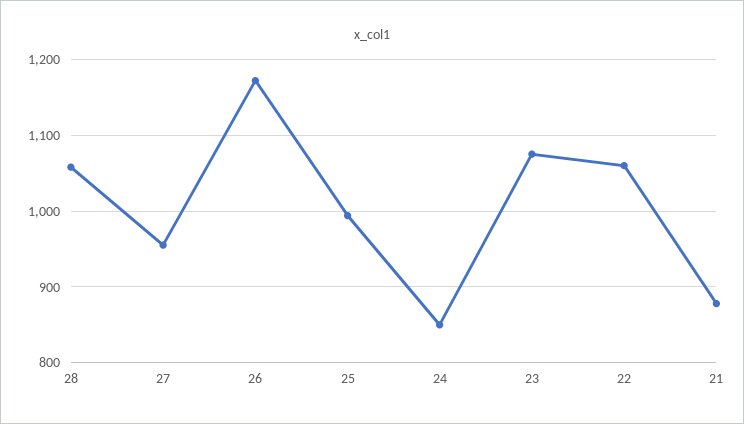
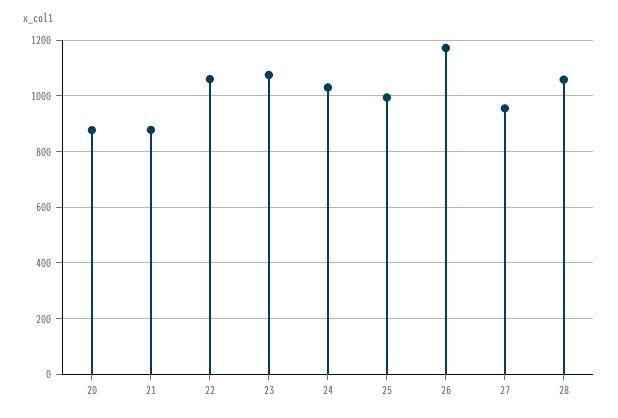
24: 850 -> 1025
20: none -> 875

